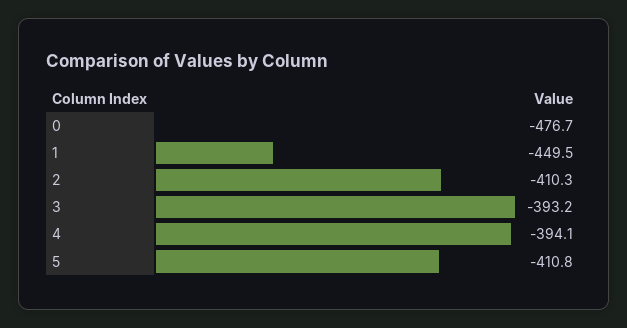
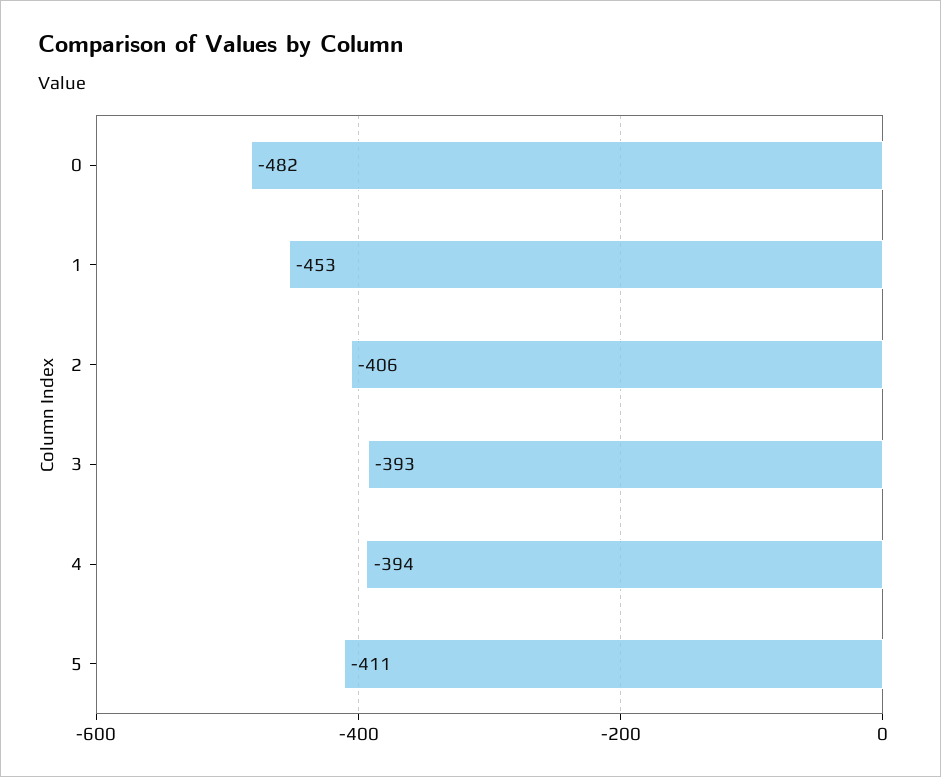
0: -476.7 -> -482
1: -449.5 -> -453
2: -410.3 -> -406

